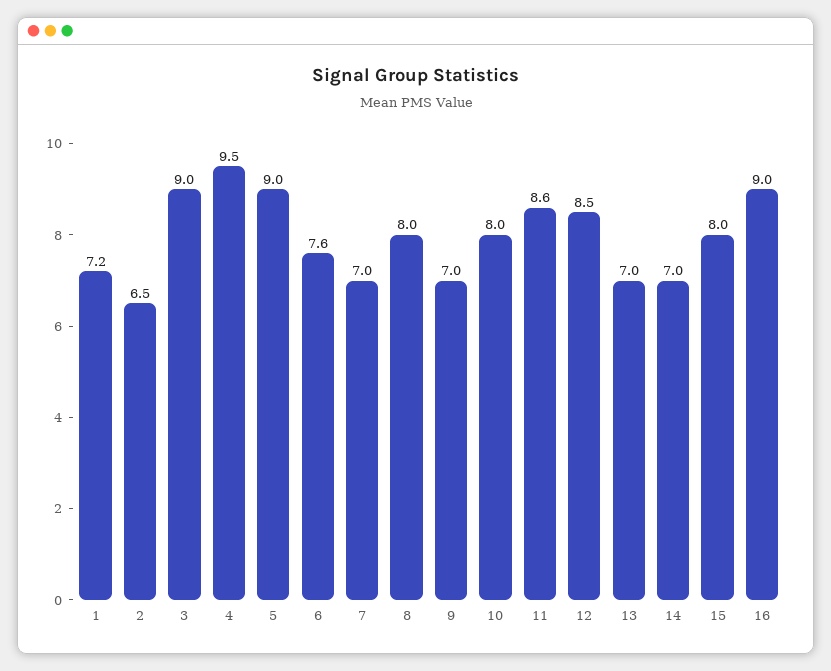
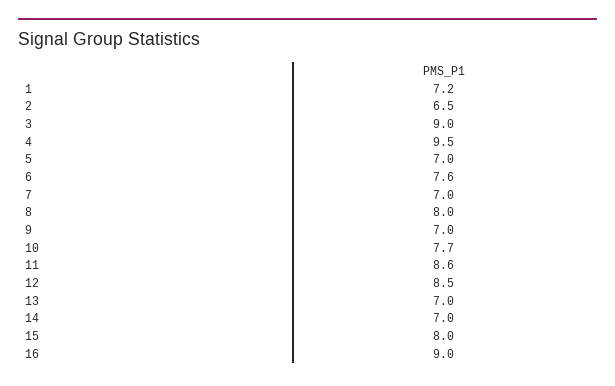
5: 9 -> 7
10: 8 -> 7.7

